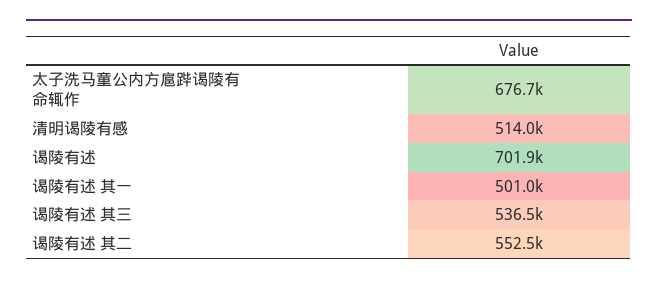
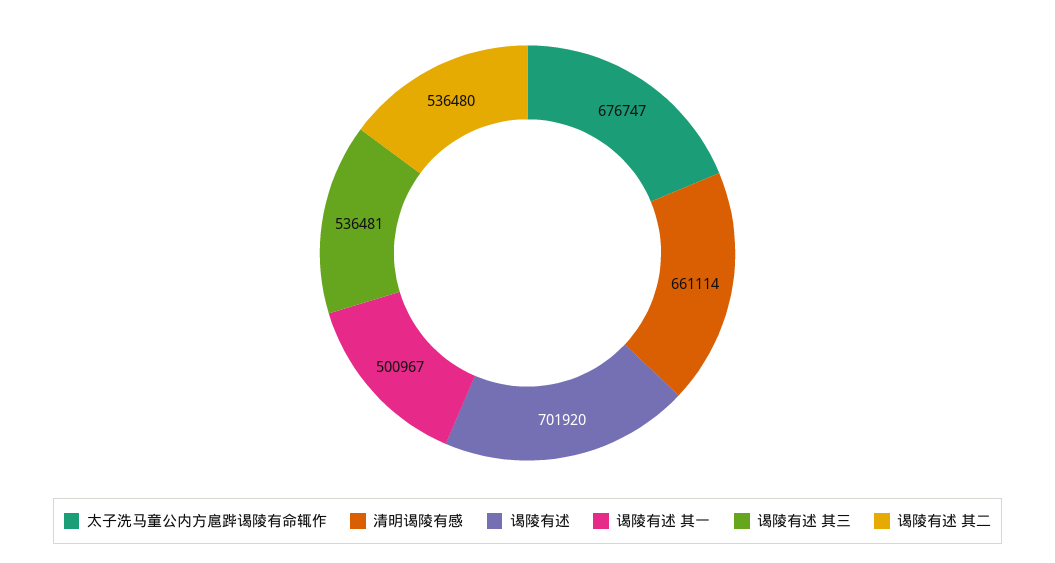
清明谒陵有感: 514000 -> 661114
谒陵有述 其二: 552500 -> 536480

